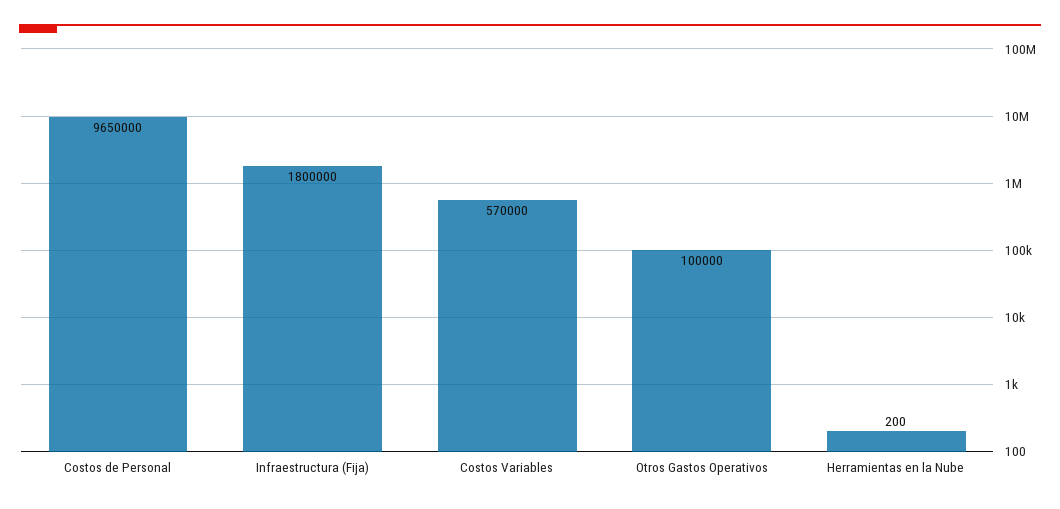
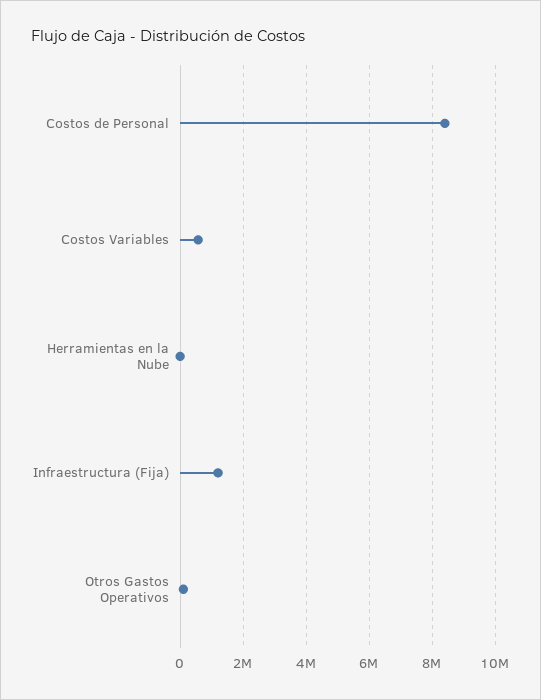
Costos de Personal: 9650000 -> 8400000
Infraestructura (Fija): 1800000 -> 1200000

